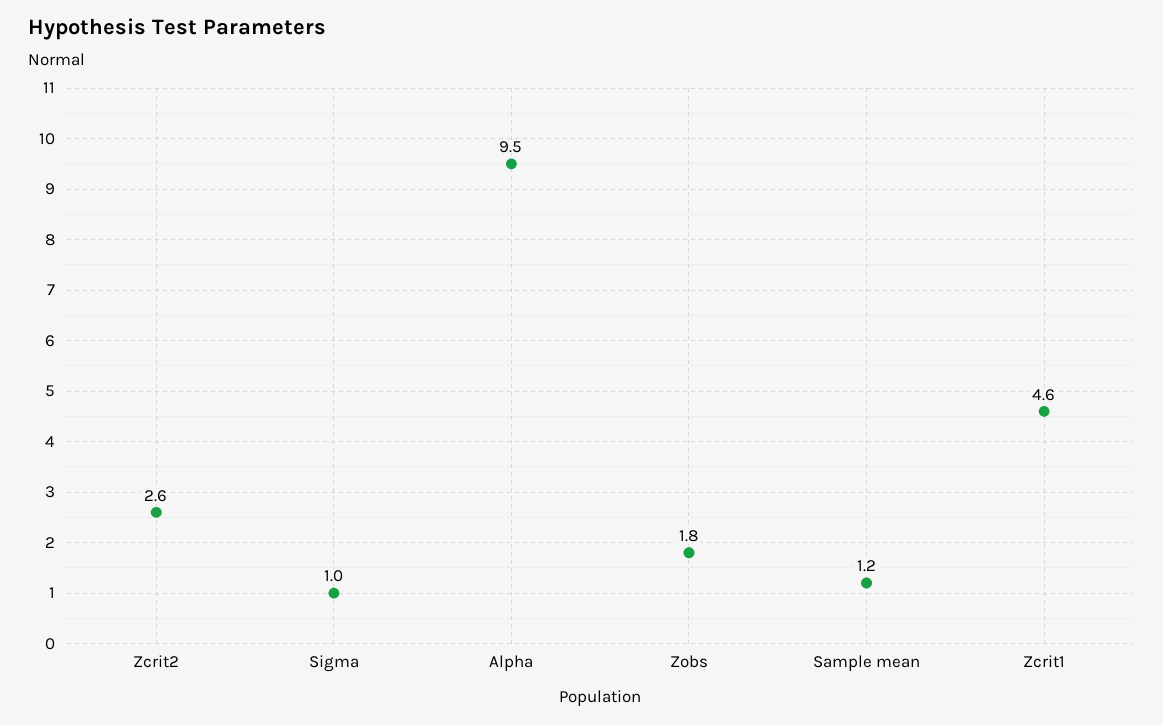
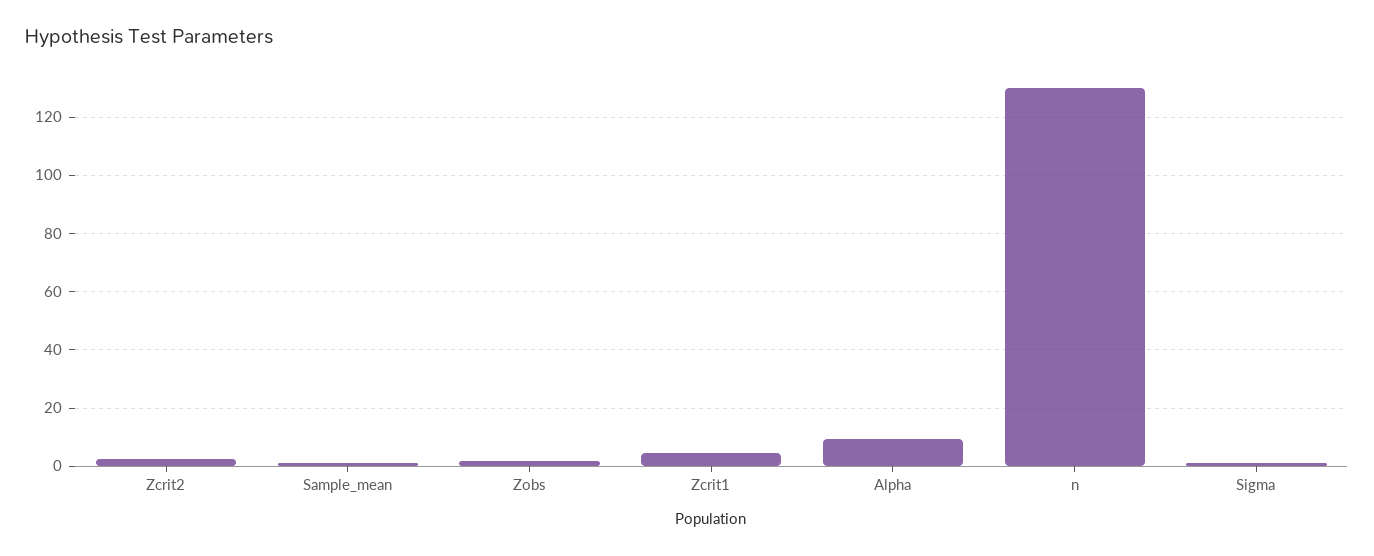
n: none -> 130

